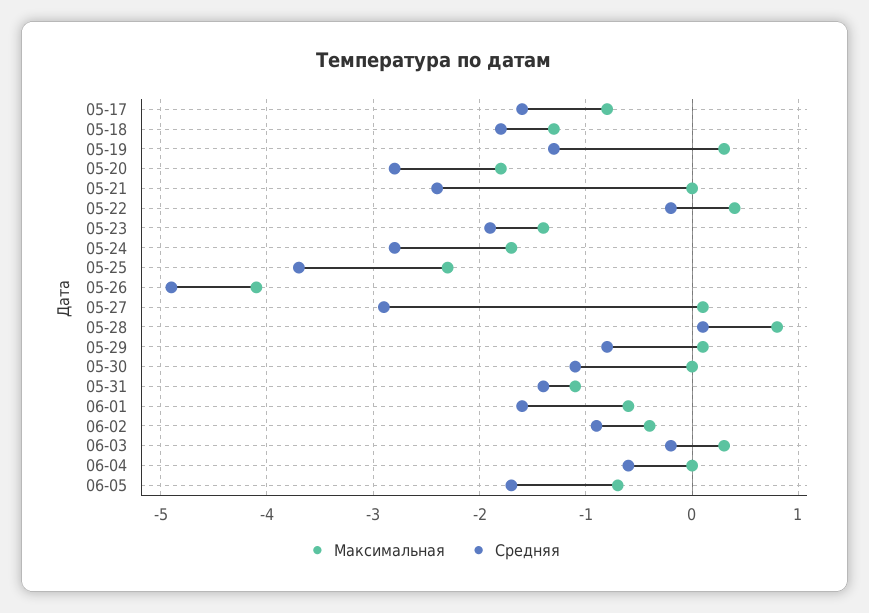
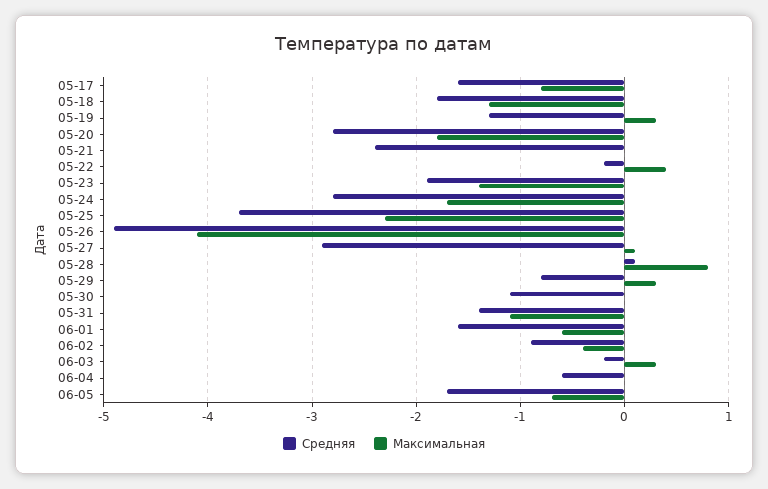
Максимальная, 05-29: 0.1 -> 0.3

